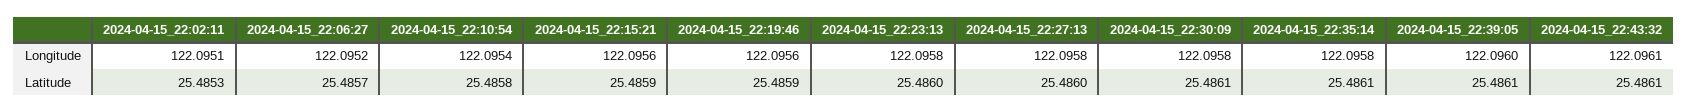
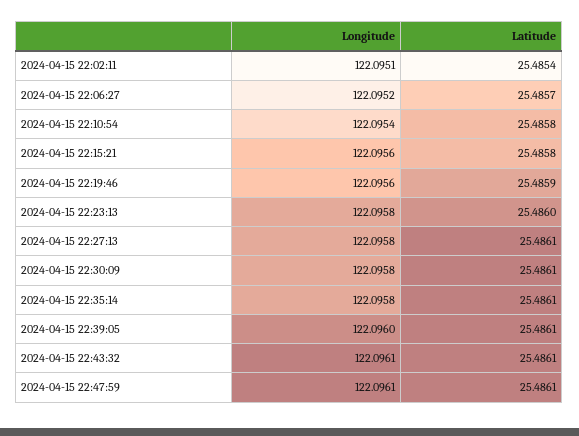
2024-04-15_22:02:11, Latitude: 25.4853 -> 25.4854
2024-04-15_22:15:21, Latitude: 25.4859 -> 25.4858
2024-04-15_22:27:13, Latitude: 25.486 -> 25.4861
2024-04-15 22:47:59, Longitude: none -> 122.0961
2024-04-15 22:47:59, Latitude: none -> 25.4861

